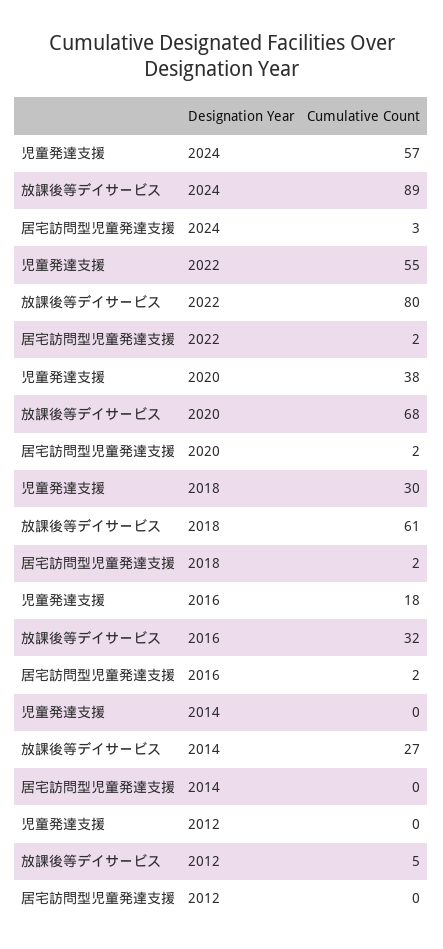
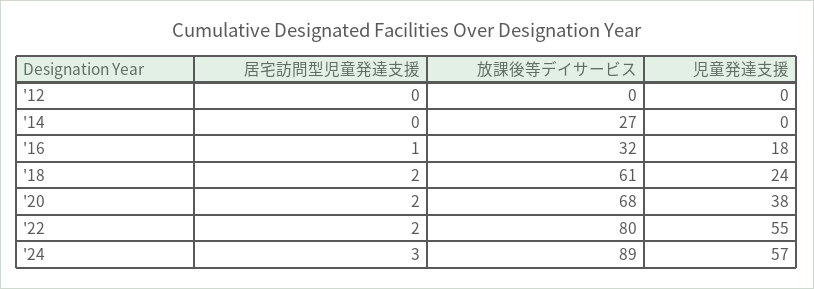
児童発達支援, 2018: 30 -> 24
居宅訪問型児童発達支援, 2016: 2 -> 1
放課後等デイサービス, 2012: 5 -> 0

